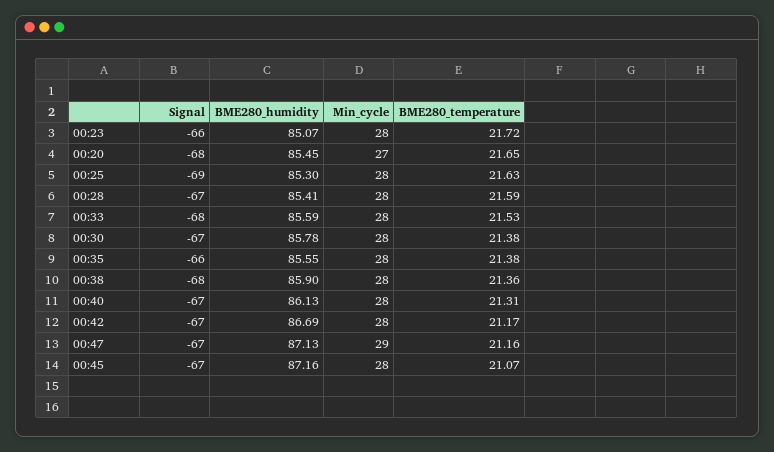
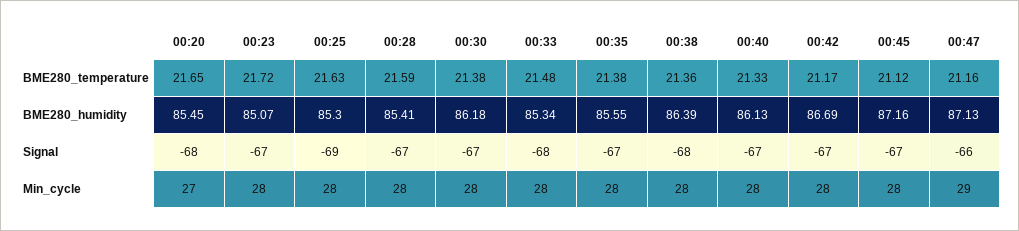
Signal, 00:23: -66 -> -67
BME280_humidity, 00:33: 85.59 -> 85.34
BME280_temperature, 00:33: 21.53 -> 21.48
BME280_humidity, 00:30: 85.78 -> 86.18
Signal, 00:35: -66 -> -67
BME280_humidity, 00:38: 85.9 -> 86.39
BME280_temperature, 00:40: 21.31 -> 21.33
Signal, 00:47: -67 -> -66
BME280_temperature, 00:45: 21.07 -> 21.12

